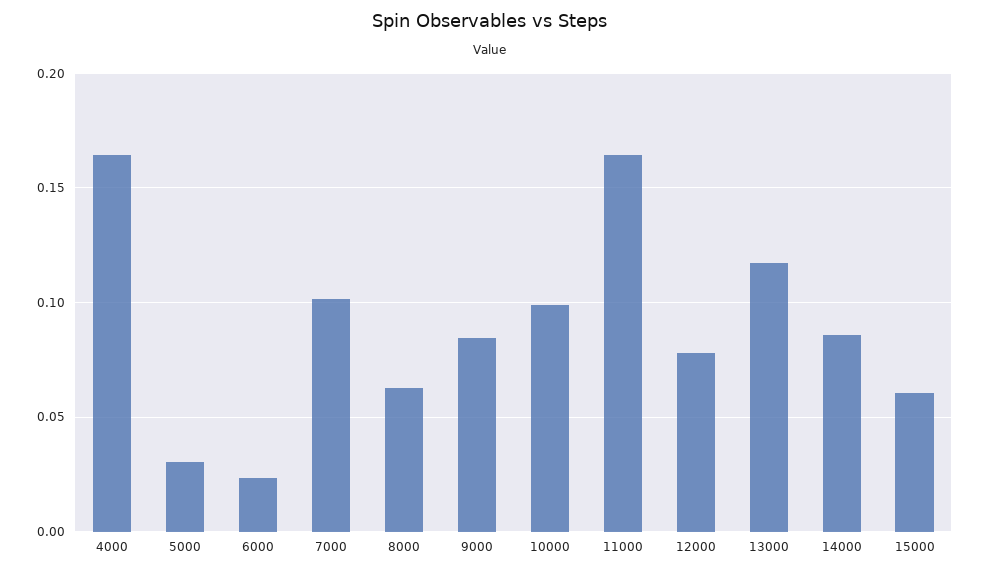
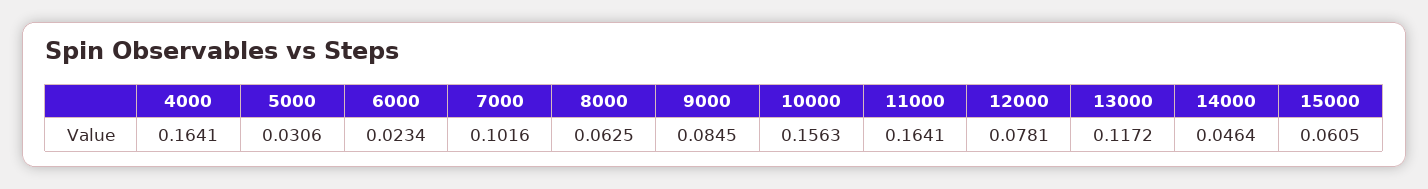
10000: 0.1 -> 0.1563
14000: 0.085 -> 0.0464

